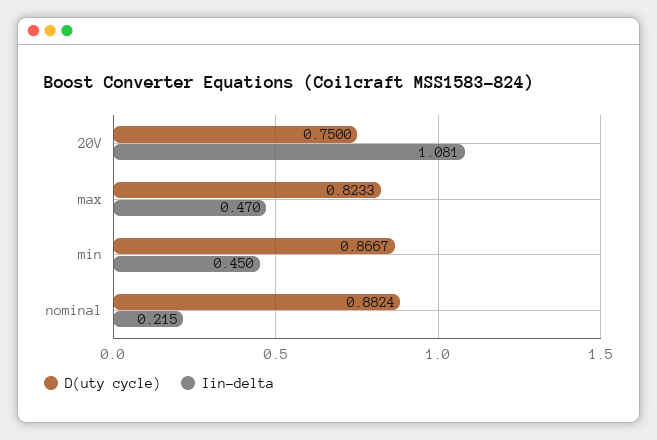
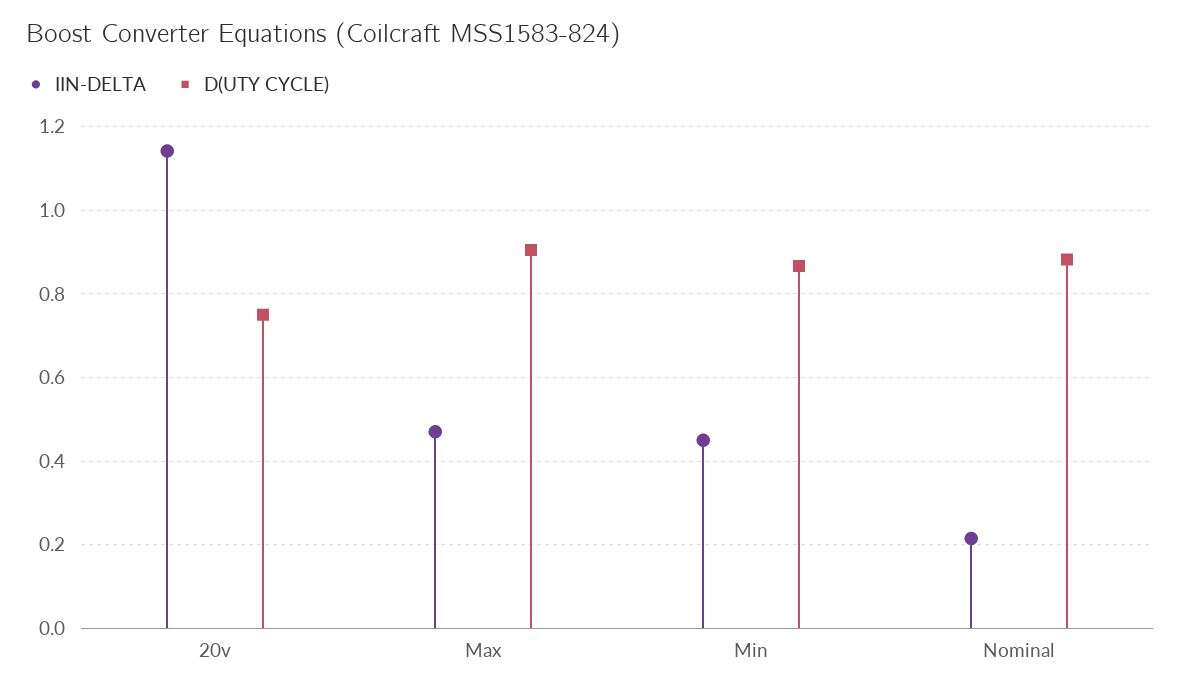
Iin-delta, 20V: 1.081 -> 1.14
D(uty cycle), max: 0.8233 -> 0.9

